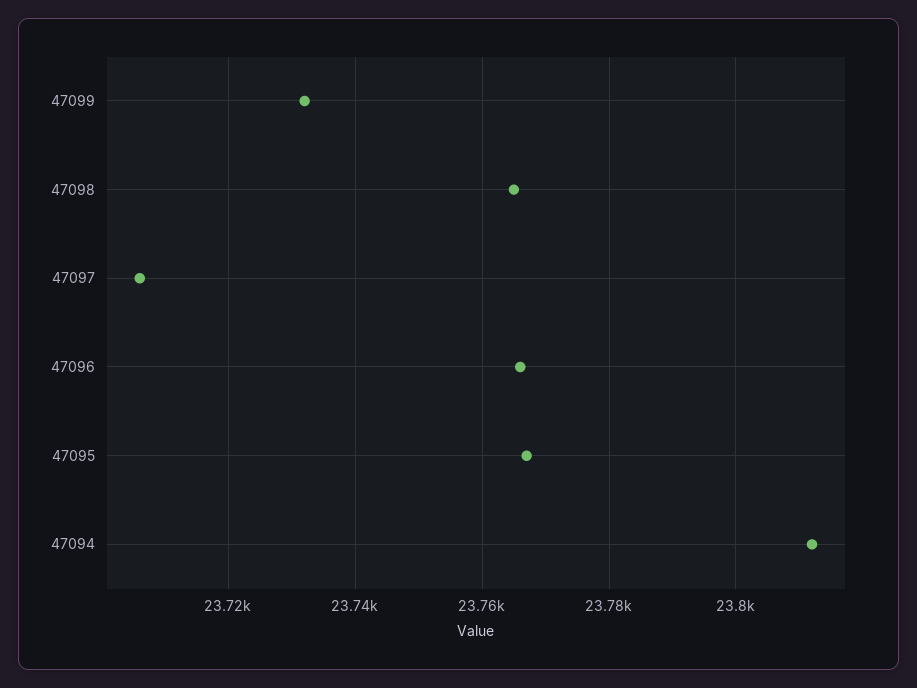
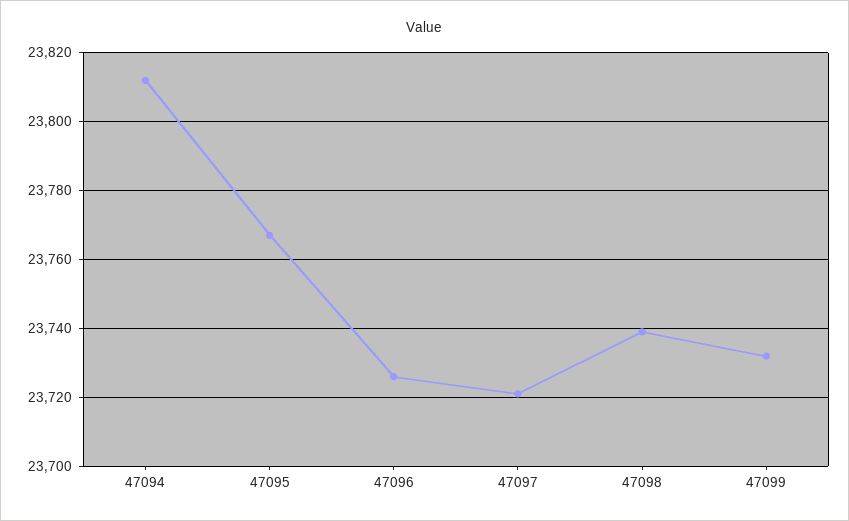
47098: 23765 -> 23740
47097: 23705 -> 23720
47096: 23765 -> 23725

